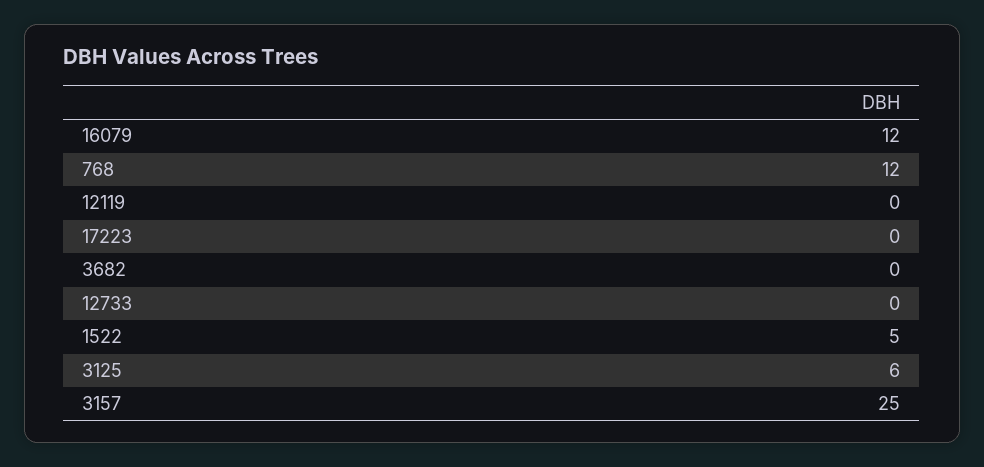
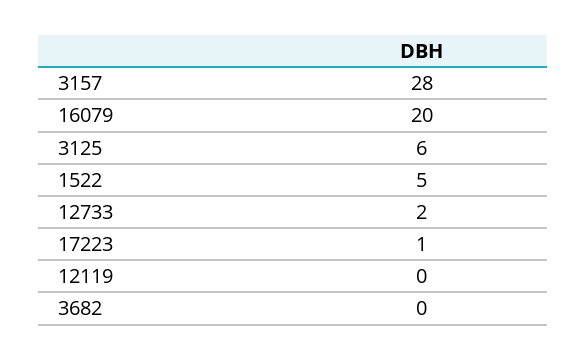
16079: 12 -> 20
768: 12 -> none
17223: 0 -> 1
12733: 0 -> 2
3157: 25 -> 28

